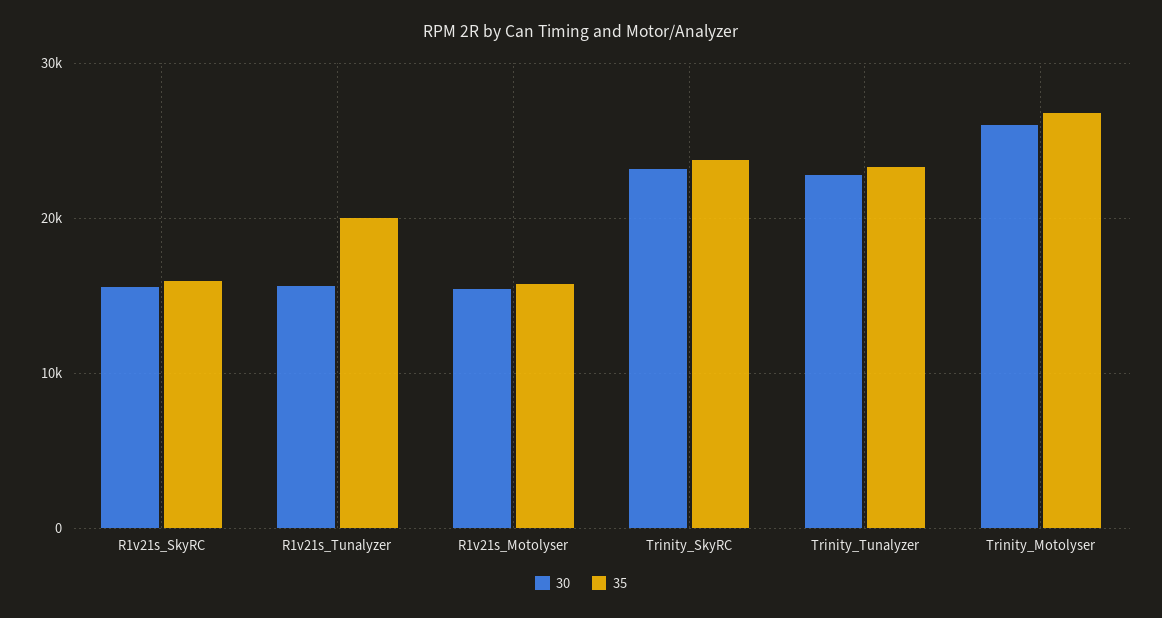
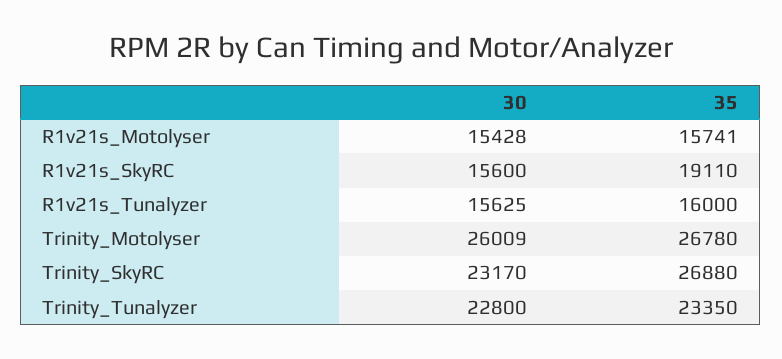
35, R1v21s_SkyRC: 16000 -> 19110
35, R1v21s_Tunalyzer: 20000 -> 16000
35, Trinity_SkyRC: 24000 -> 26880

